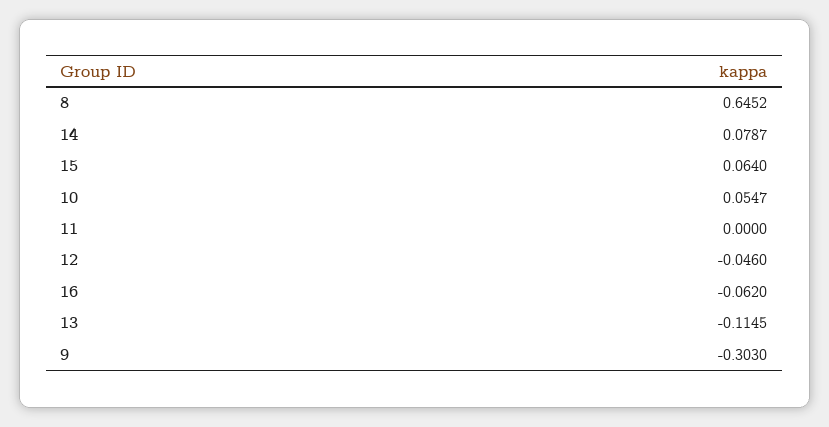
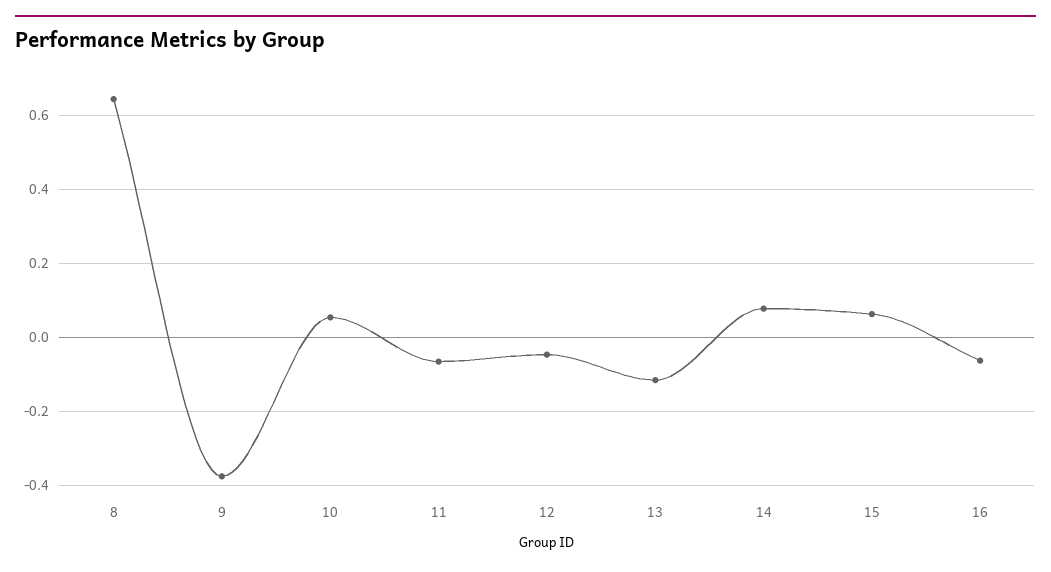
11: 0 -> -0.06
9: -0.303 -> -0.38

